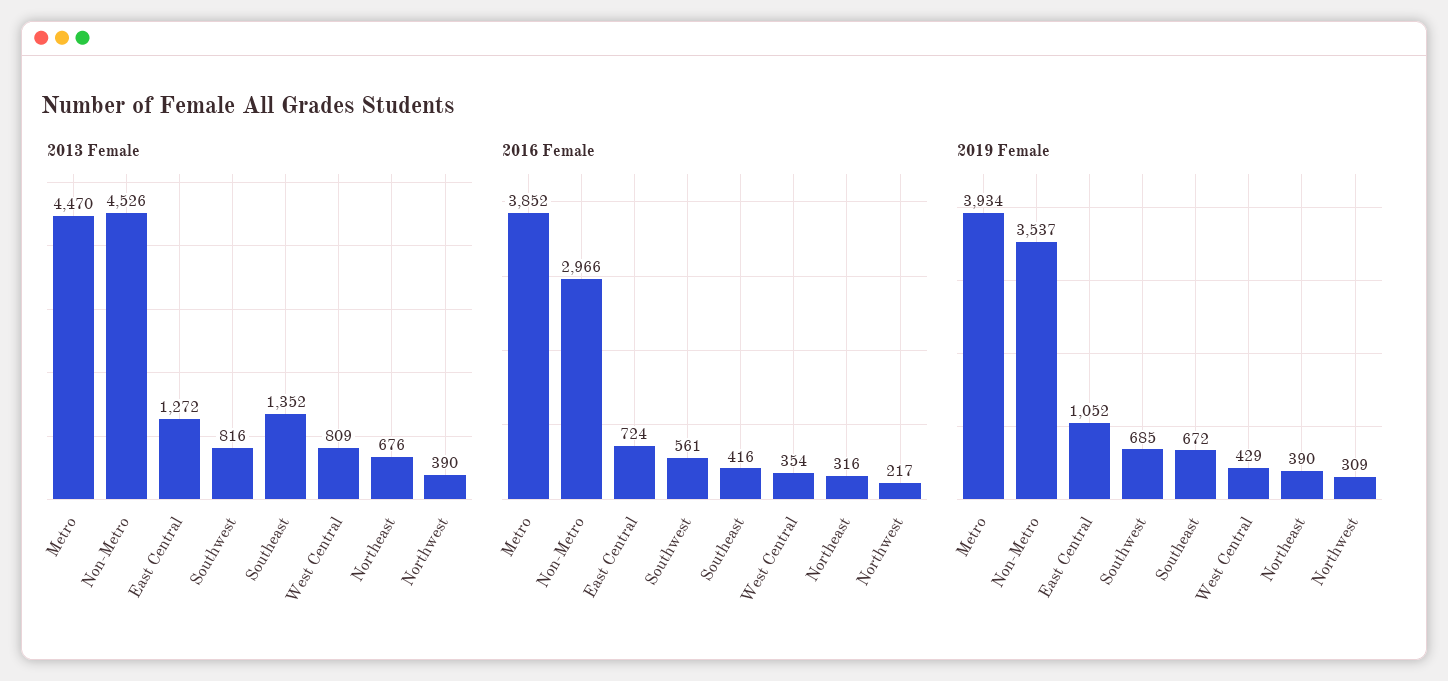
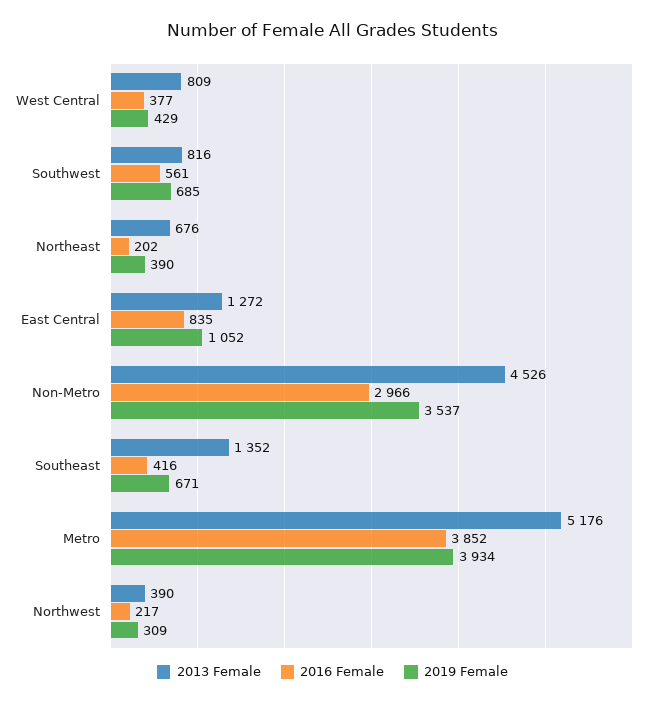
2013 Female, Metro: 4470 -> 5176
2016 Female, East Central: 724 -> 835
2016 Female, West Central: 354 -> 377
2016 Female, Northeast: 316 -> 202
2019 Female, Southeast: 672 -> 671

